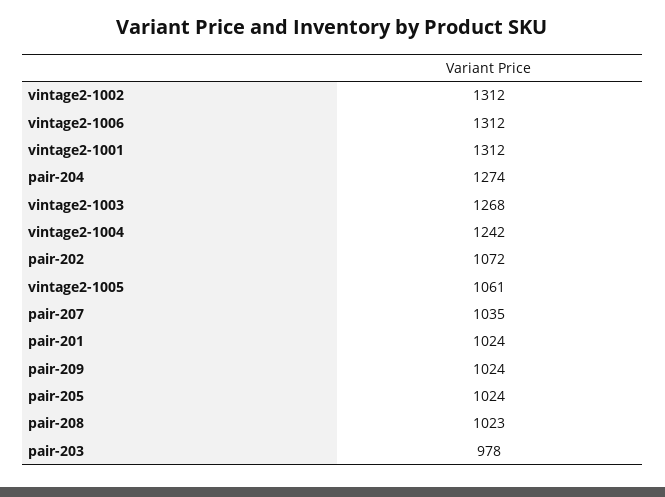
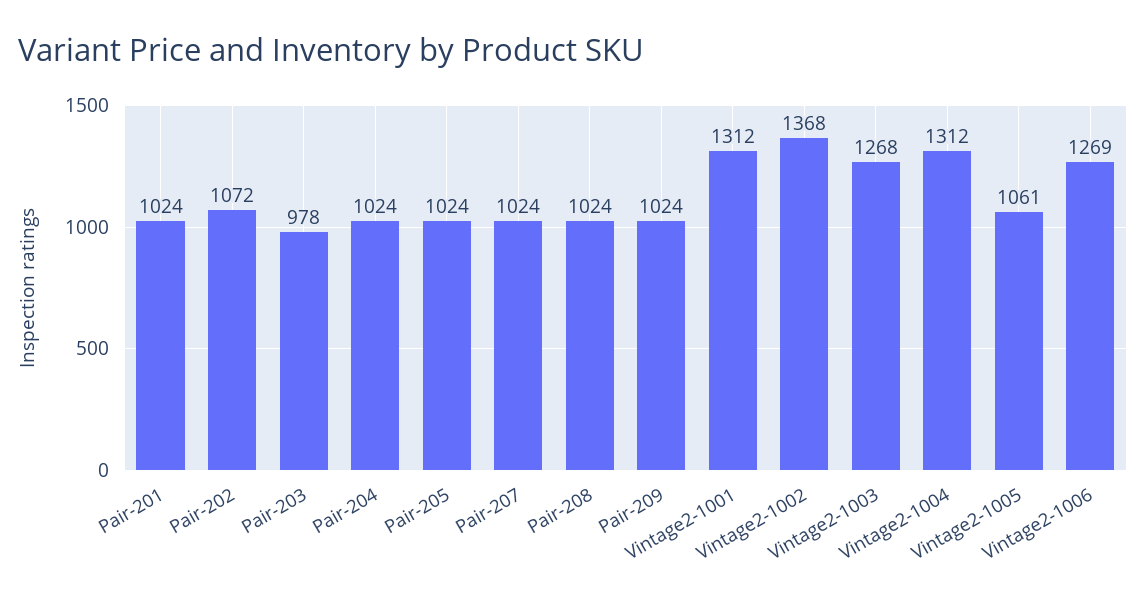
vintage2-1002: 1312 -> 1368
vintage2-1006: 1312 -> 1269
pair-204: 1274 -> 1024
vintage2-1004: 1242 -> 1312
pair-207: 1035 -> 1024
pair-208: 1023 -> 1024

